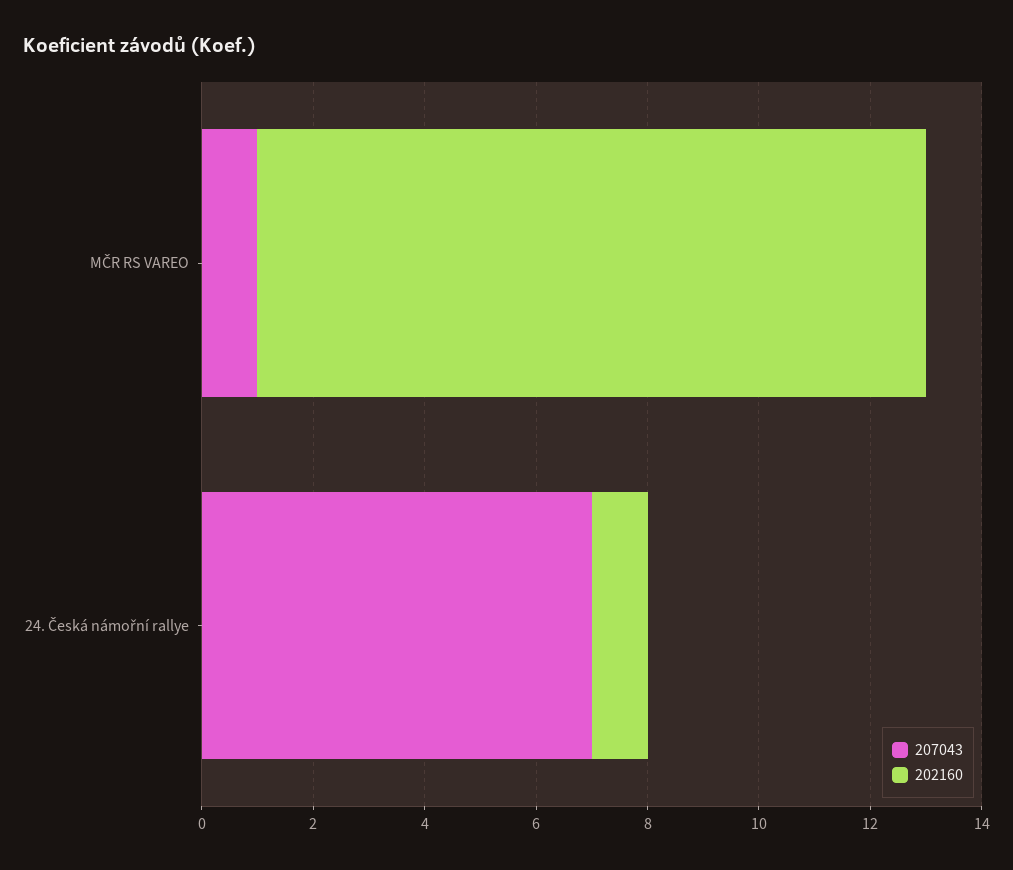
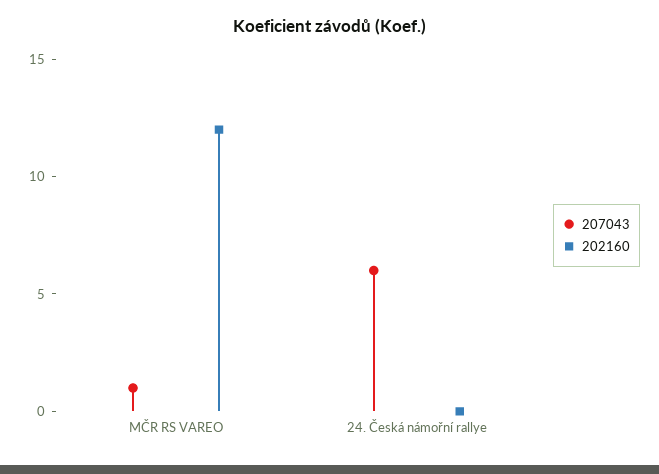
207043, 24. Česká námořní rallye: 7 -> 6
202160, 24. Česká námořní rallye: 1 -> 0

